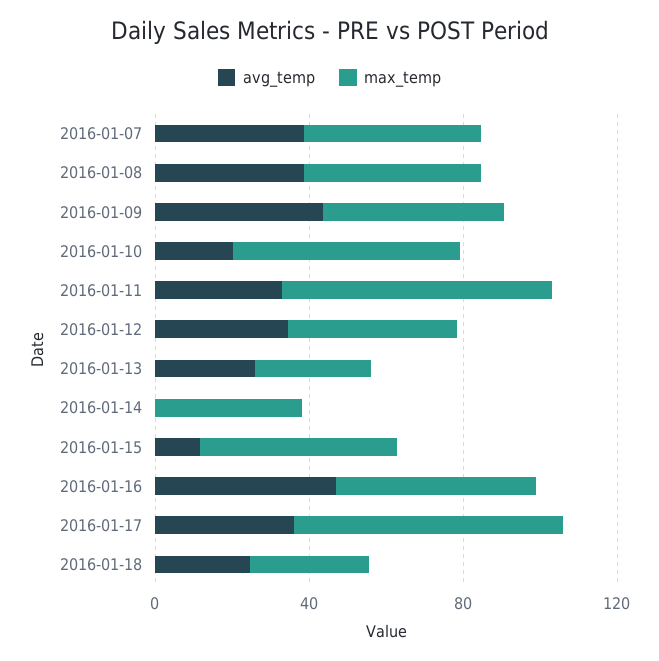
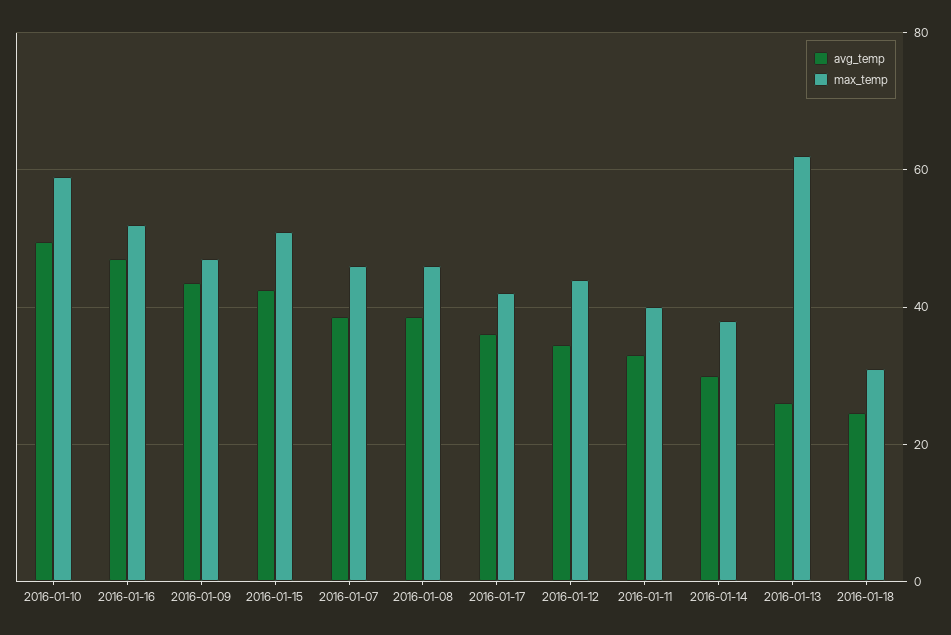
avg_temp, 2016-01-10: 20 -> 50
max_temp, 2016-01-11: 70 -> 40
max_temp, 2016-01-13: 30 -> 62
avg_temp, 2016-01-14: 0 -> 30
avg_temp, 2016-01-15: 10 -> 42
max_temp, 2016-01-17: 70 -> 42

